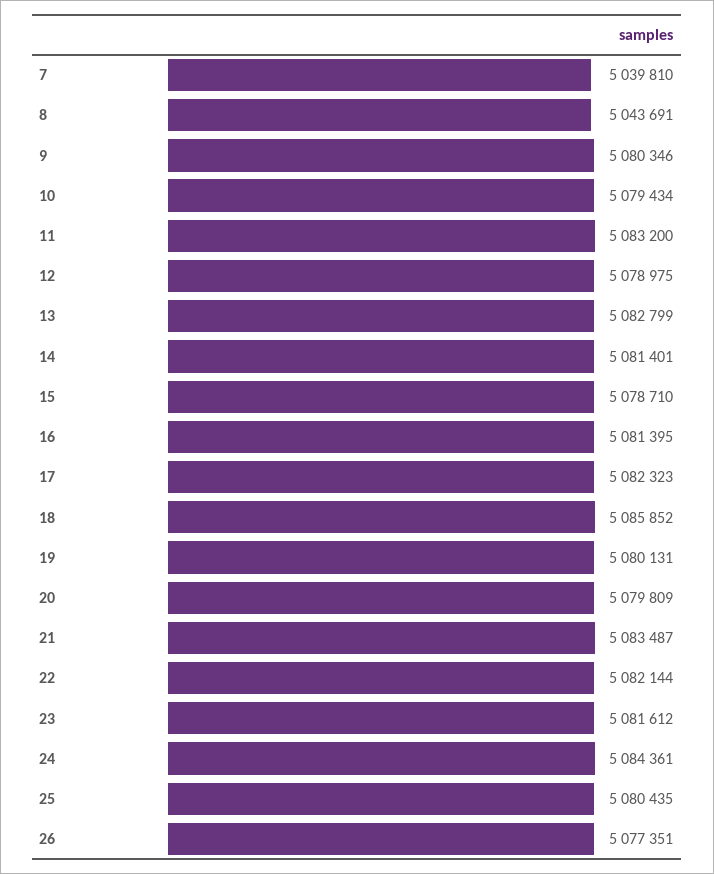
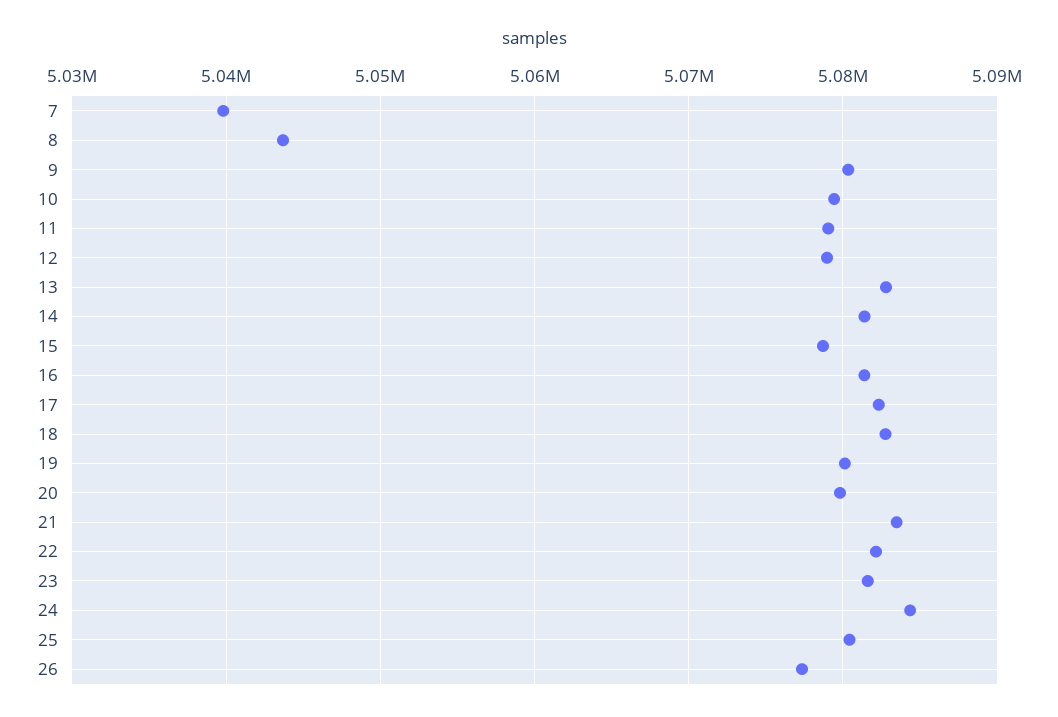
11: 5083200 -> 5079000
18: 5085852 -> 5083000

